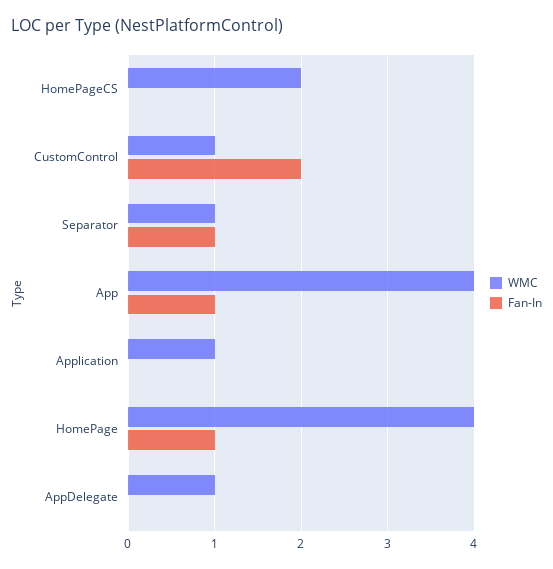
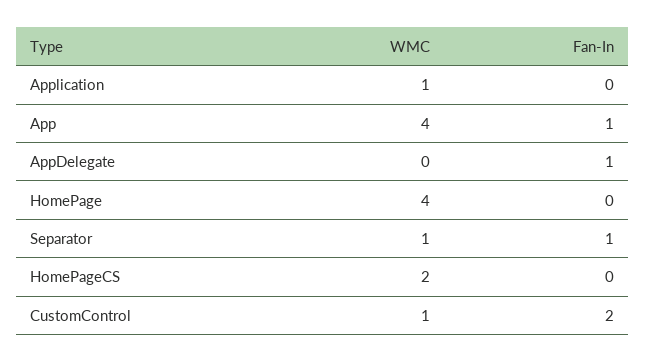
Fan-In, HomePage: 1 -> 0
WMC, AppDelegate: 1 -> 0
Fan-In, AppDelegate: 0 -> 1

